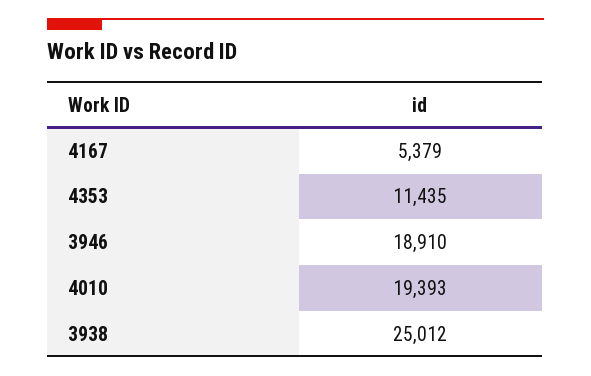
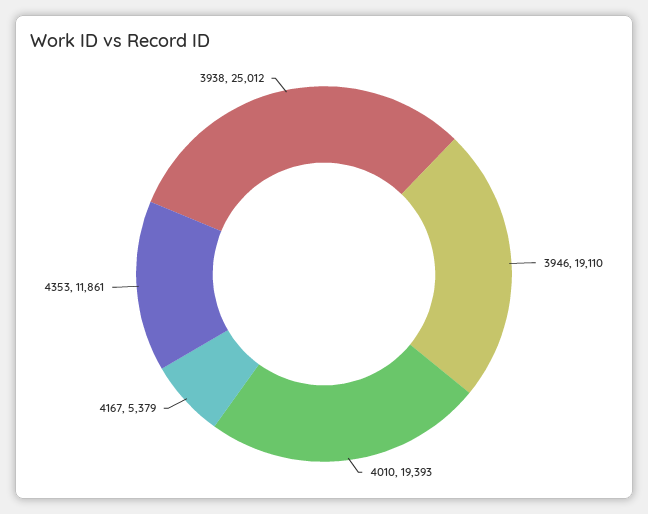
4353: 11435 -> 11861
3946: 18910 -> 19110

